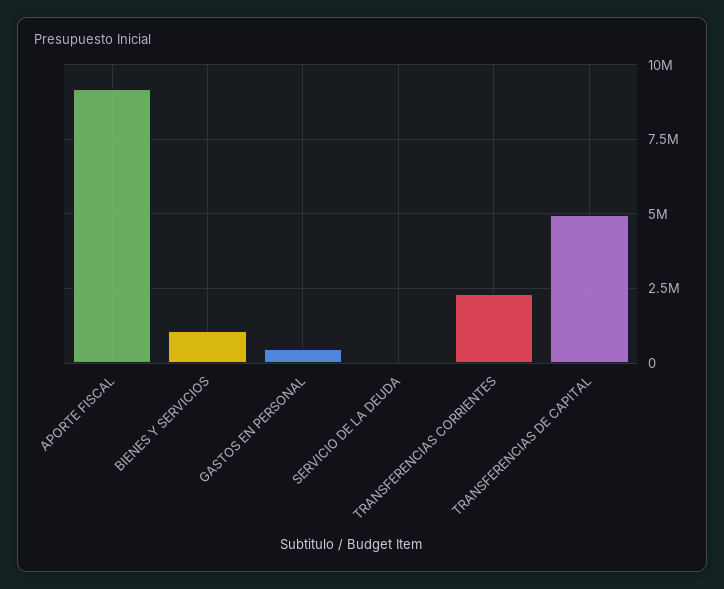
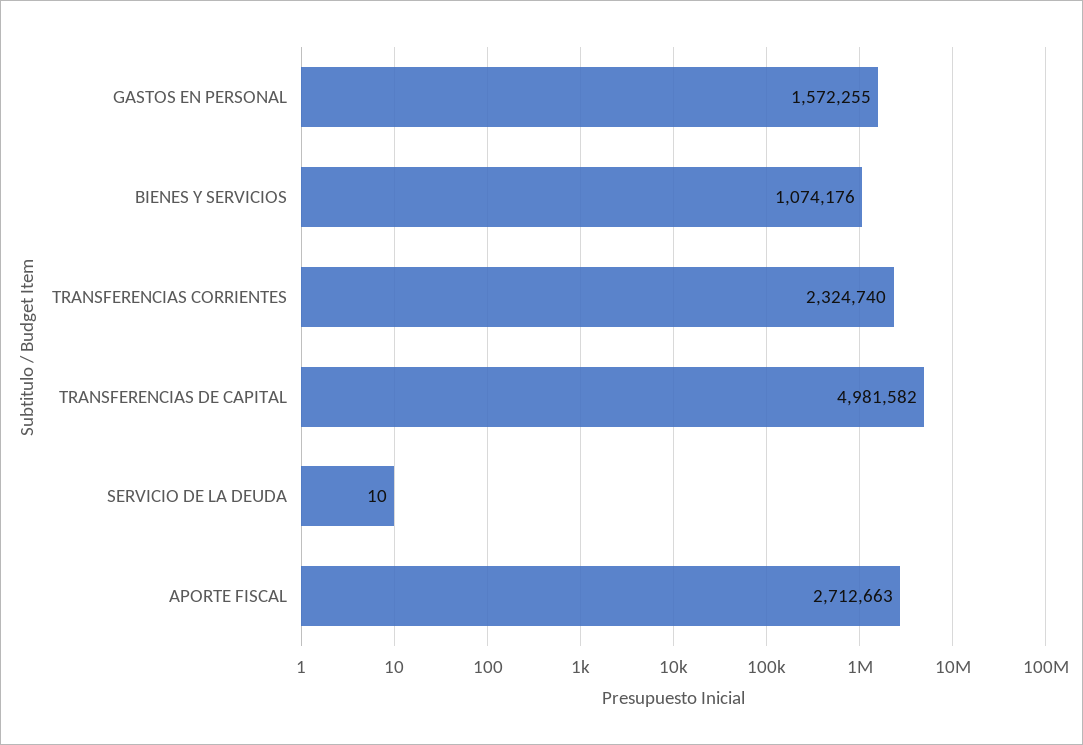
APORTE FISCAL: 9250000 -> 2712663
GASTOS EN PERSONAL: 500000 -> 1572255

